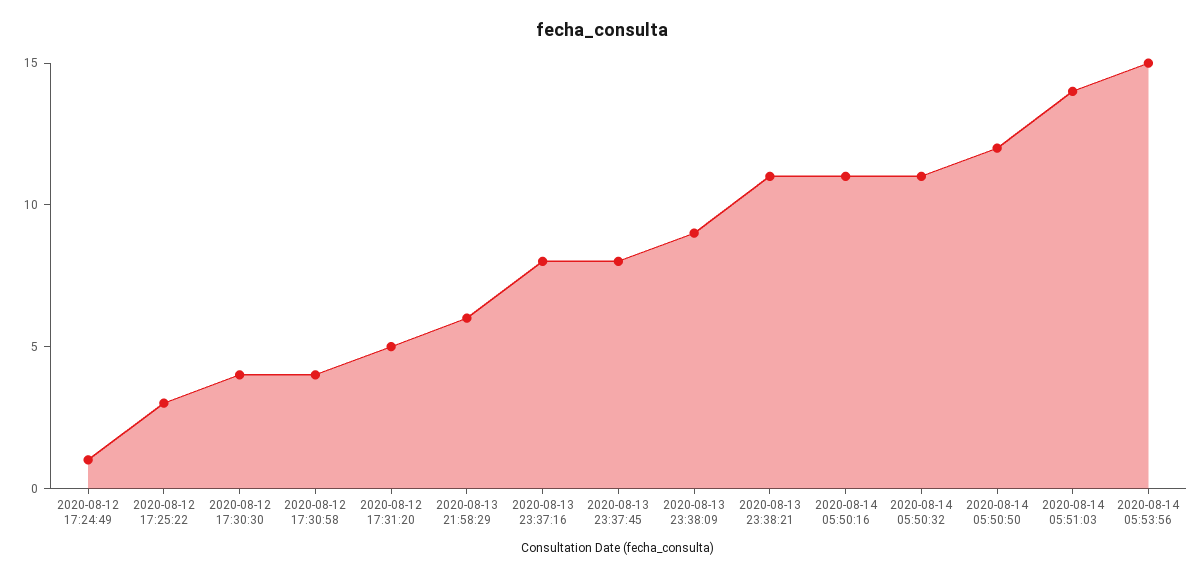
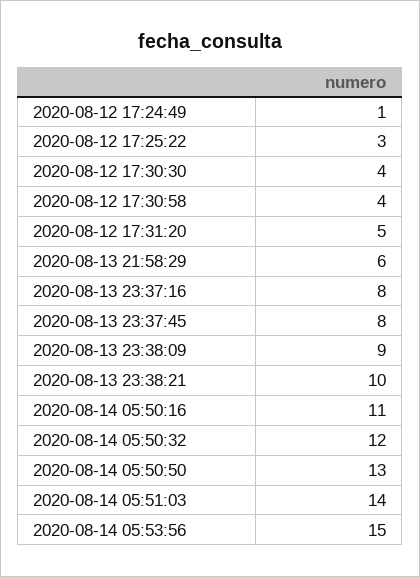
2020-08-13 23:38:21: 11 -> 10
2020-08-14 05:50:32: 11 -> 12
2020-08-14 05:50:50: 12 -> 13

